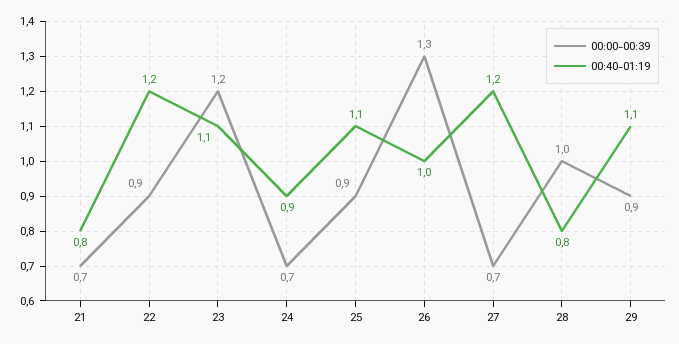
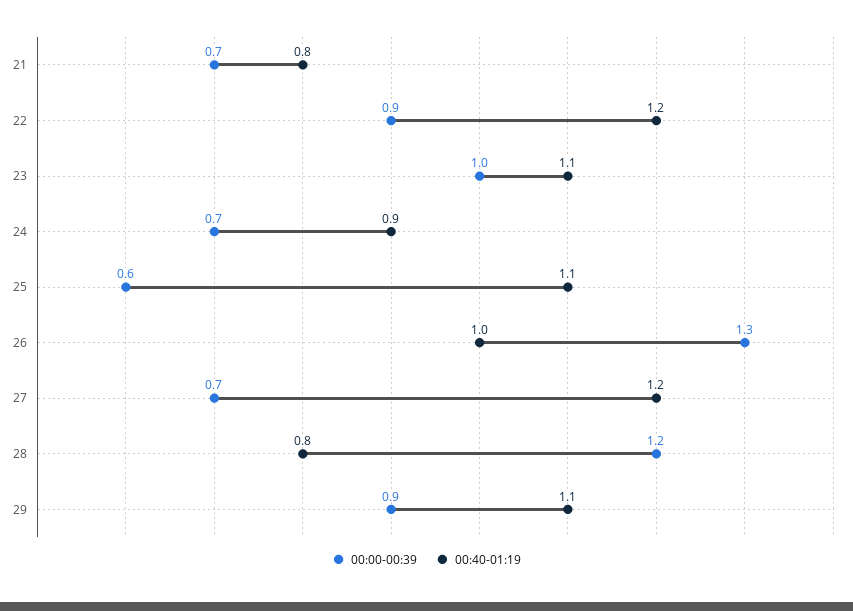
00:00-00:39, 23: 1.2 -> 1
00:00-00:39, 25: 0.9 -> 0.6
00:00-00:39, 28: 1 -> 1.2

